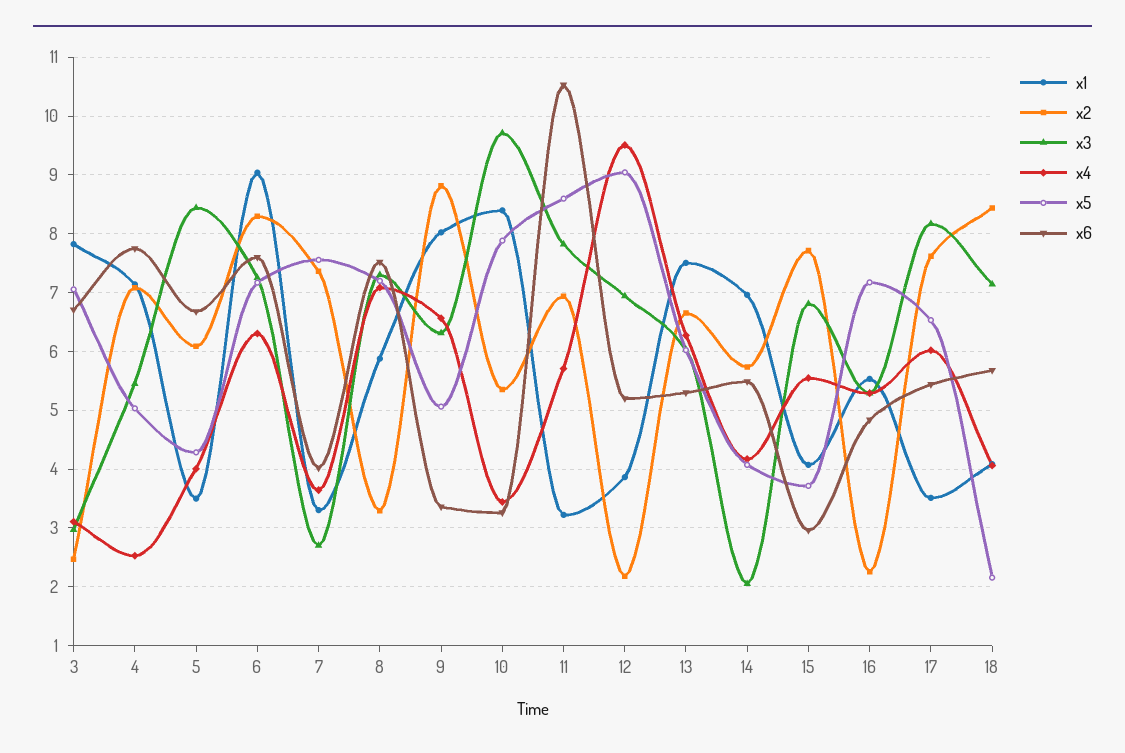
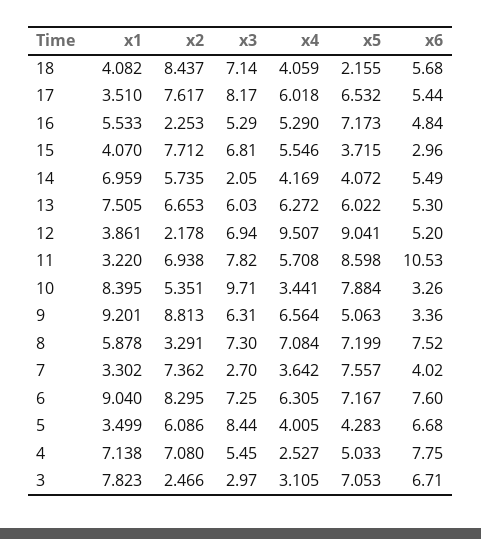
x1, 9: 8 -> 9.201

